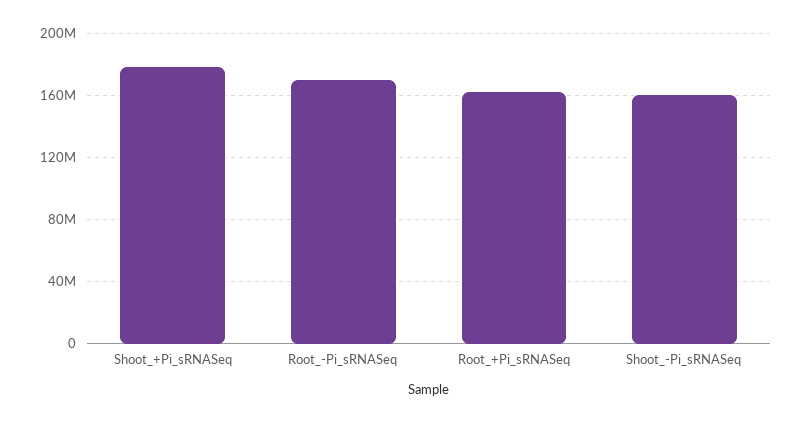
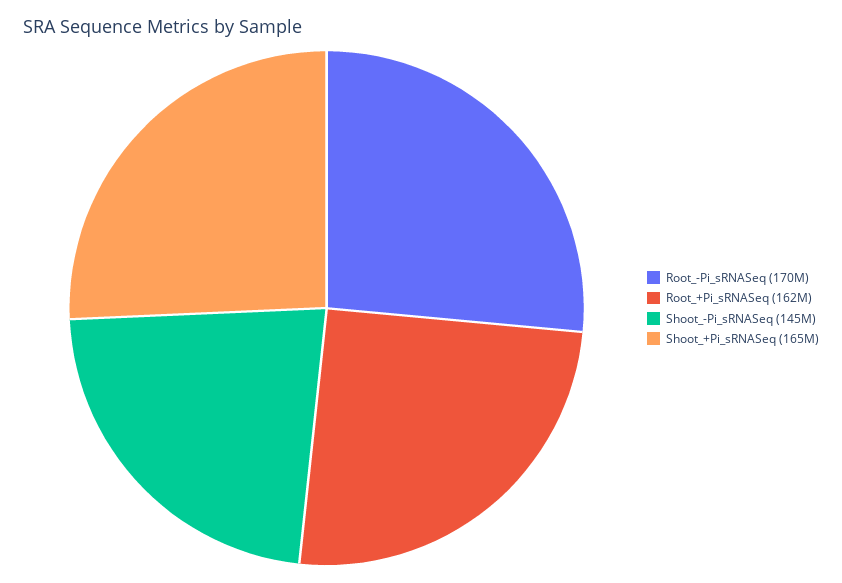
Shoot_+Pi_sRNASeq: 180000000 -> 165000000
Shoot_-Pi_sRNASeq: 160000000 -> 145000000

